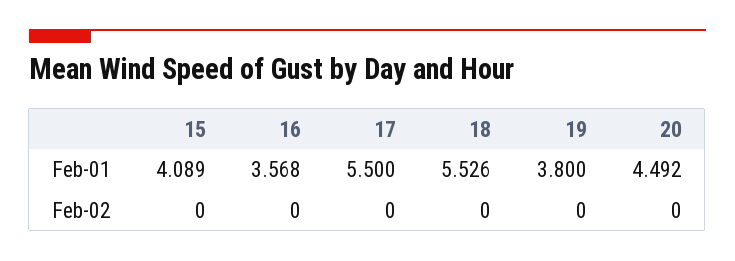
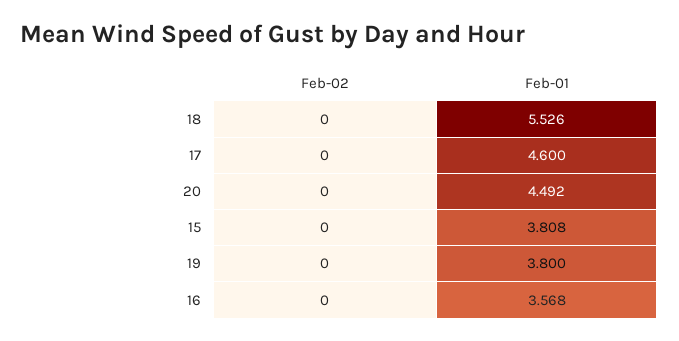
15, Feb-01: 4.089 -> 3.808
17, Feb-01: 5.5 -> 4.6

